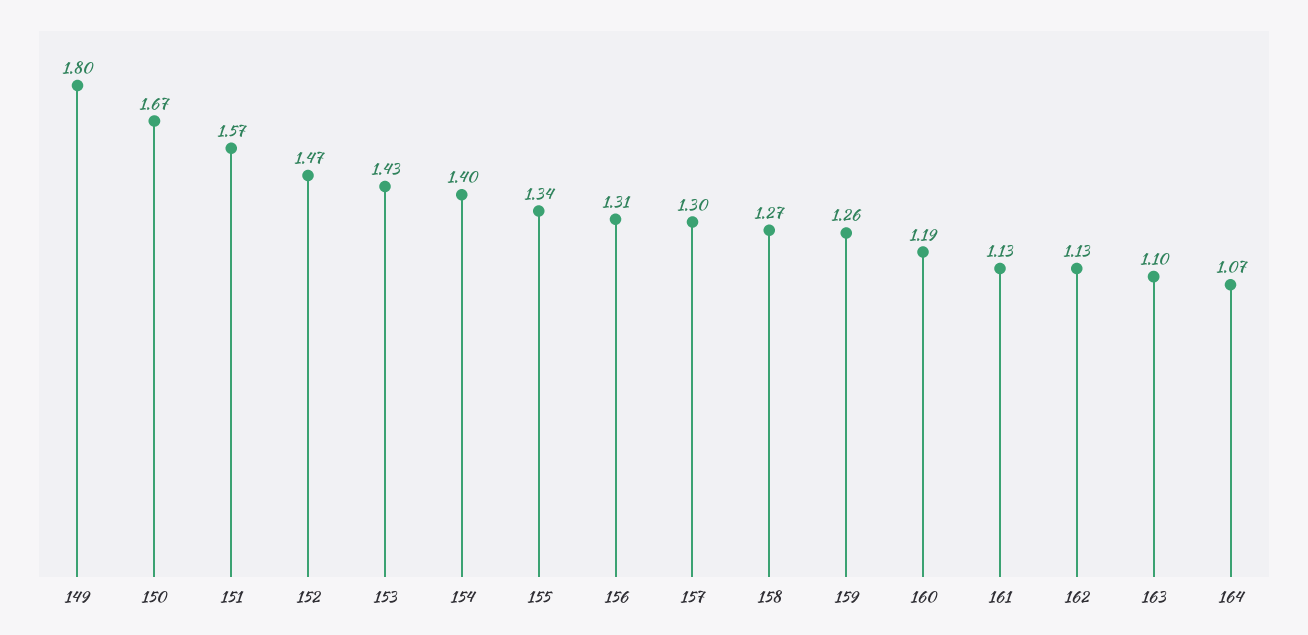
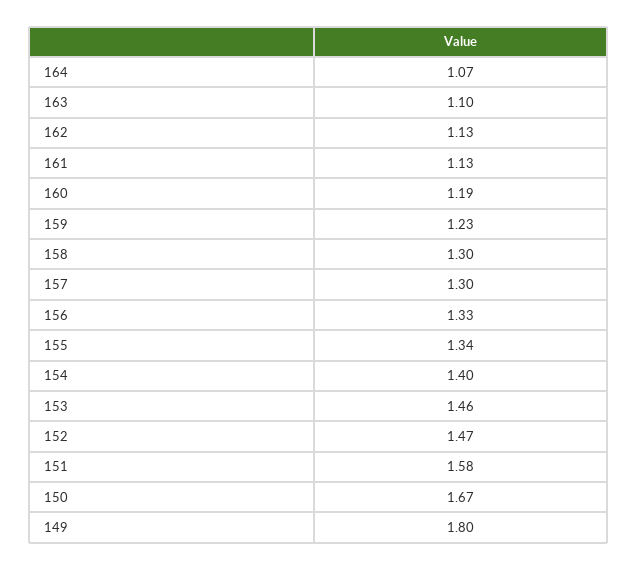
151: 1.57 -> 1.58
153: 1.43 -> 1.46
156: 1.31 -> 1.33
158: 1.27 -> 1.3
159: 1.26 -> 1.23

